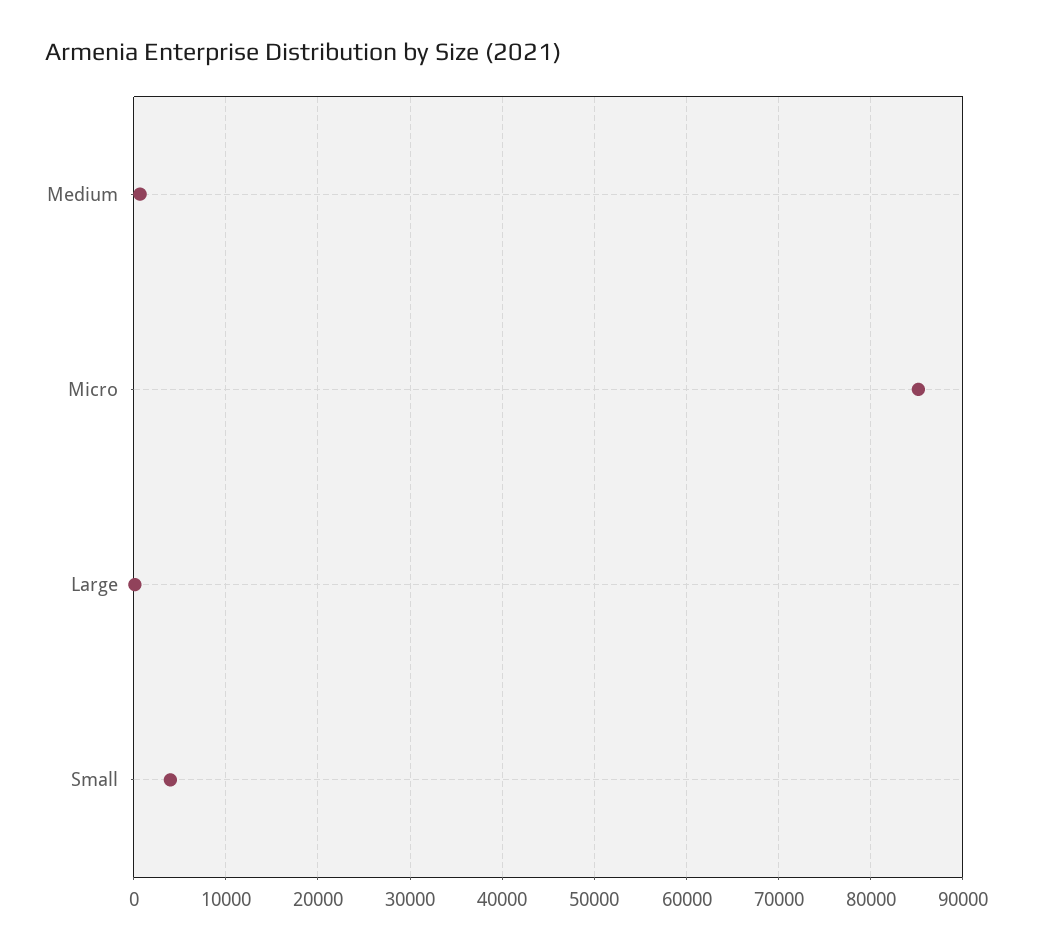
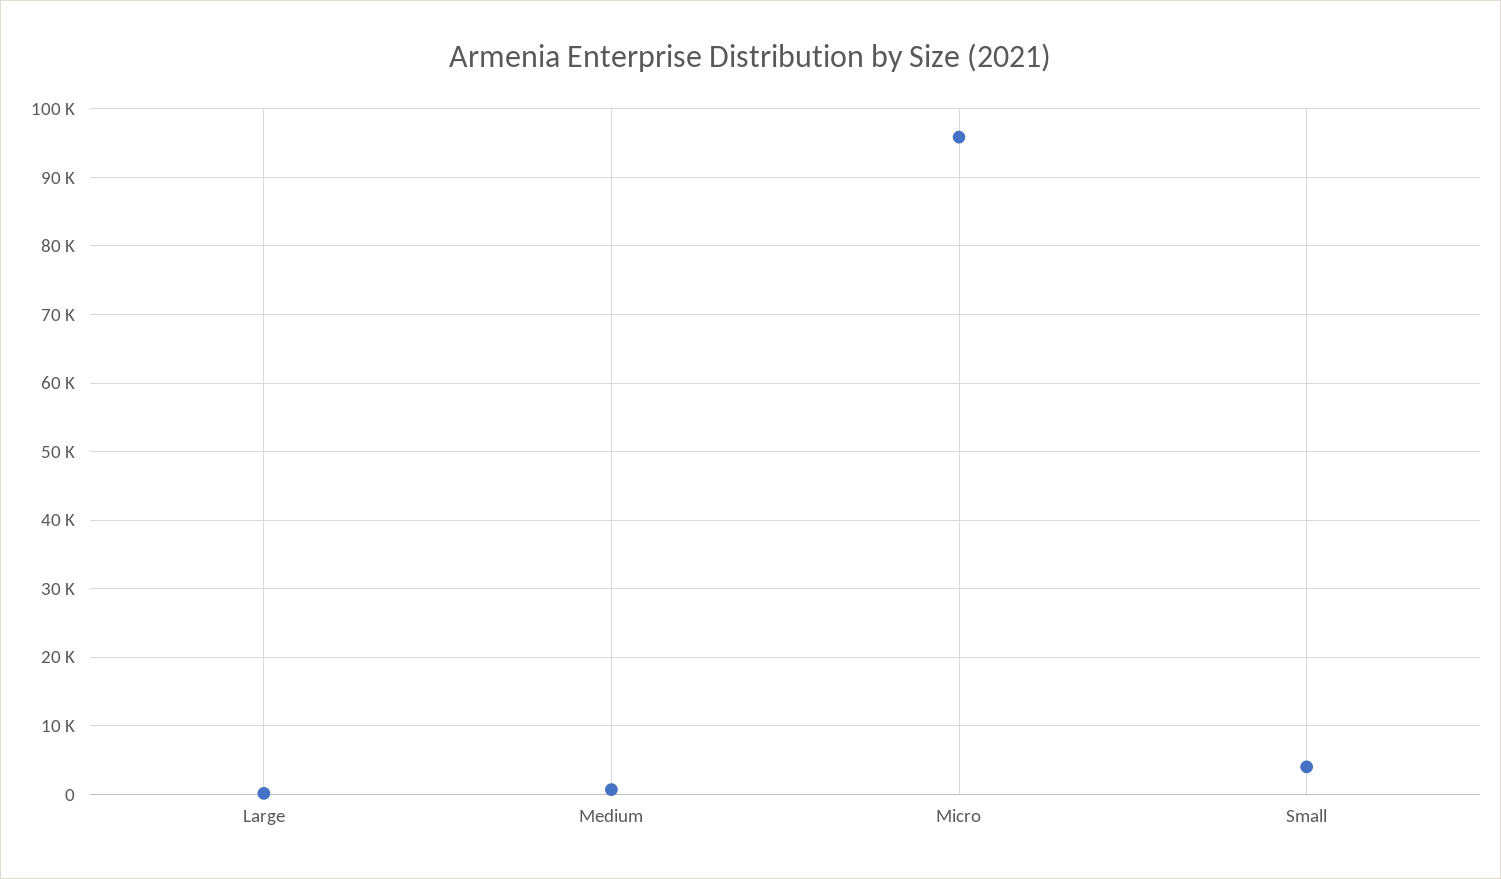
Micro: 85000 -> 96000

